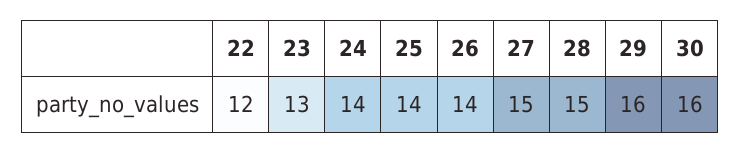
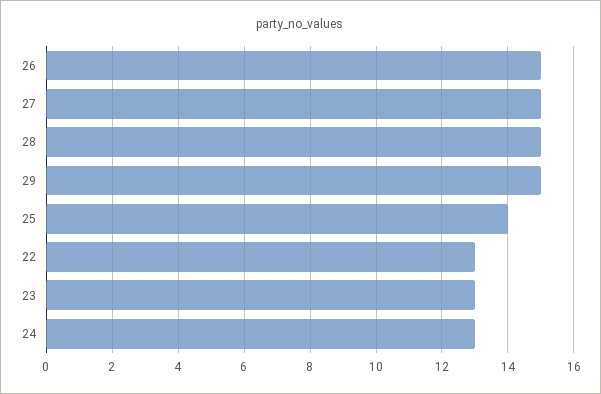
22: 12 -> 13
24: 14 -> 13
26: 14 -> 15
29: 16 -> 15
30: 16 -> none

